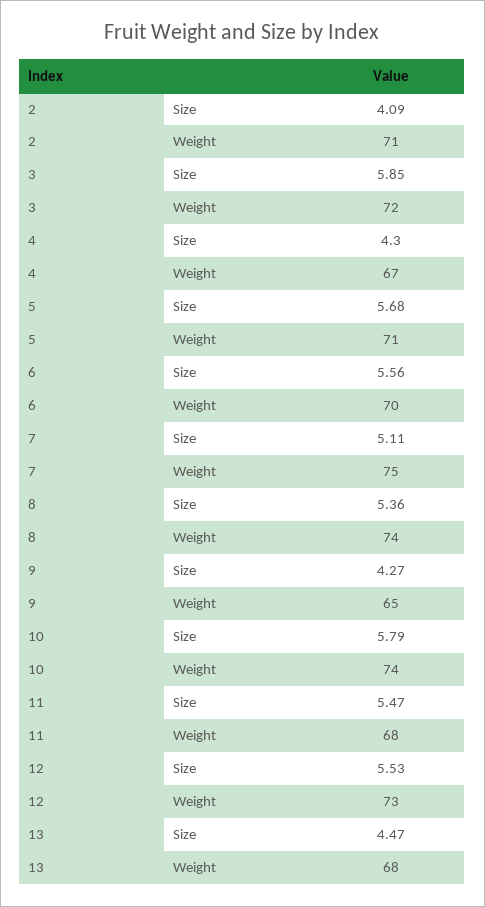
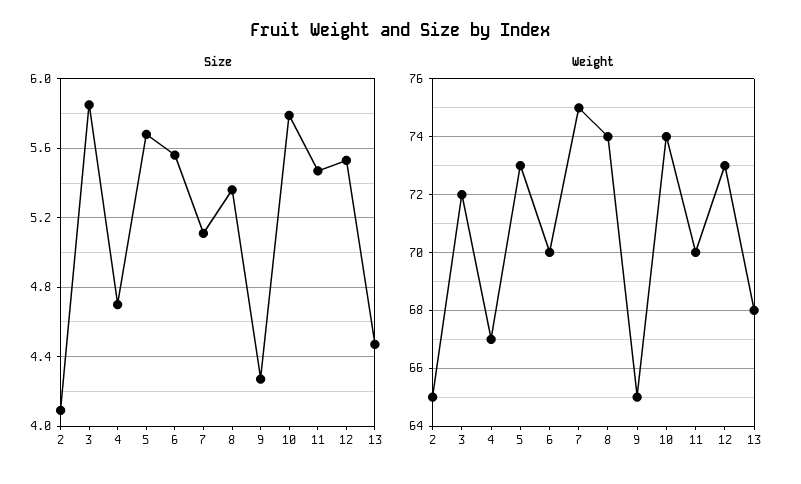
Weight, 2: 71 -> 65
Size, 4: 4.3 -> 4.7
Weight, 5: 71 -> 73
Weight, 11: 68 -> 70

